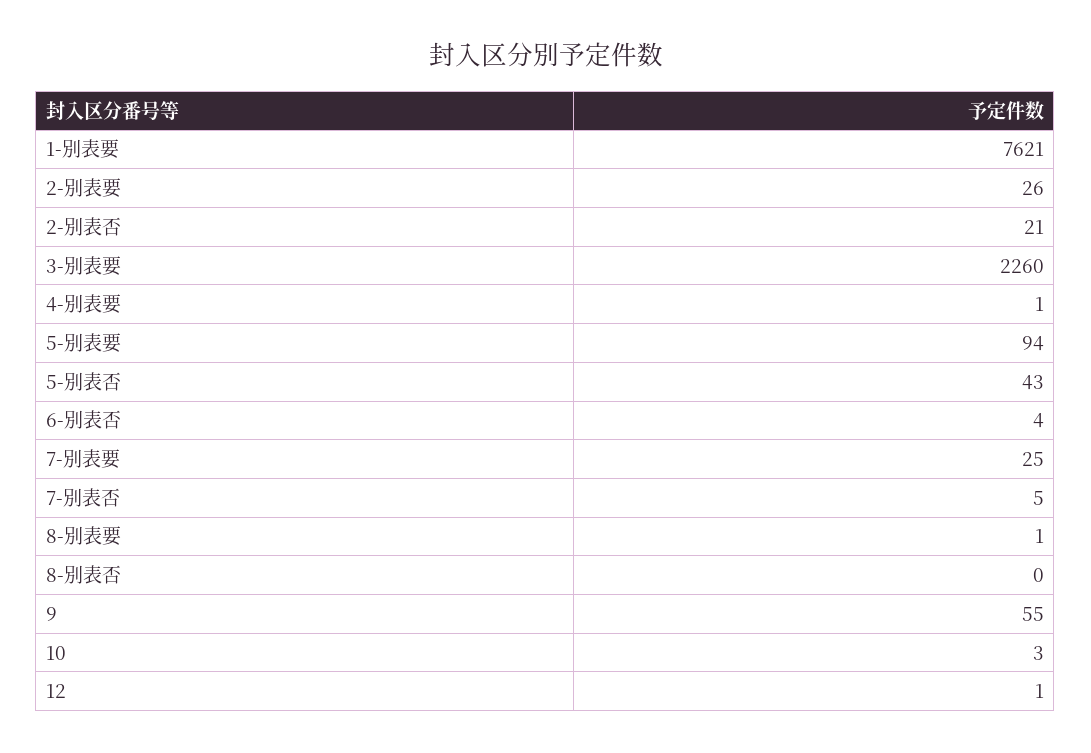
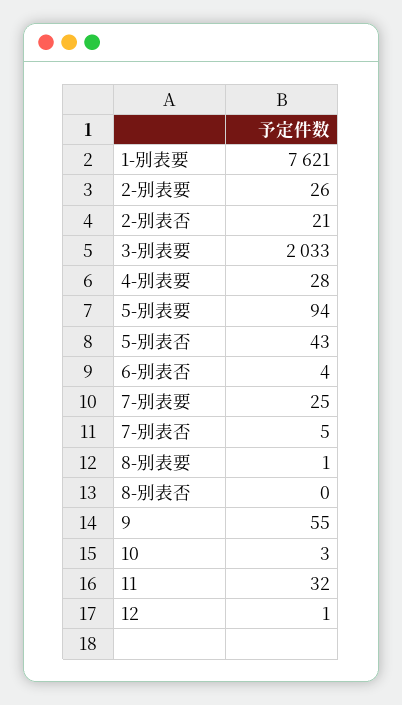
3-別表要: 2260 -> 2033
4-別表要: 1 -> 28
11: none -> 32

